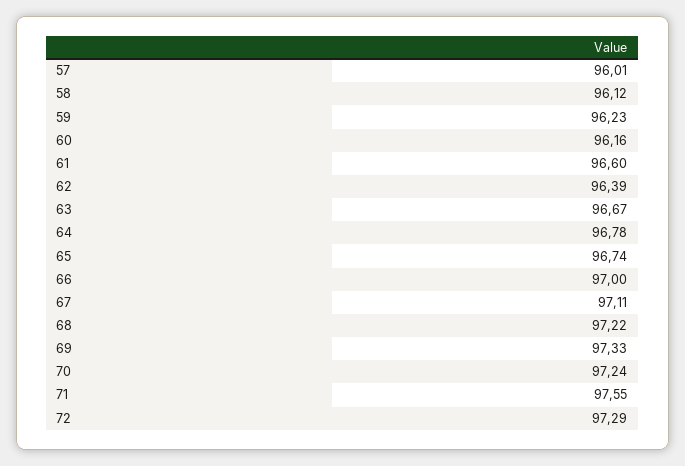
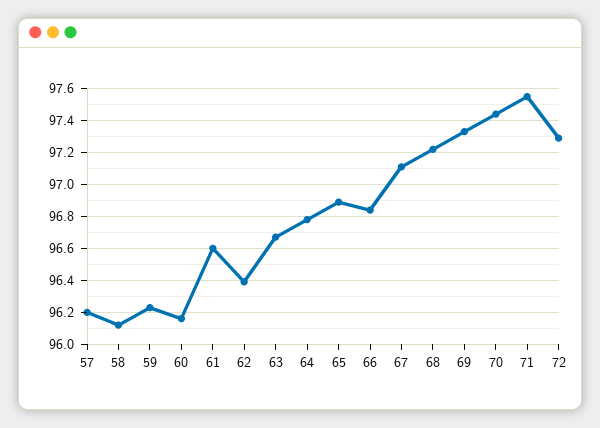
57: 96.01 -> 96.2
65: 96.74 -> 96.9
66: 97 -> 96.85
70: 97.24 -> 97.45

